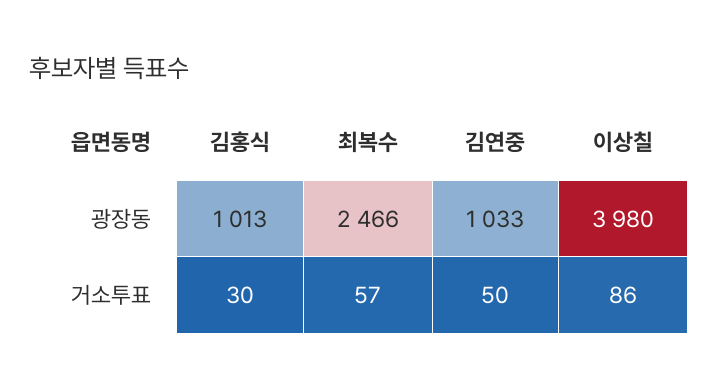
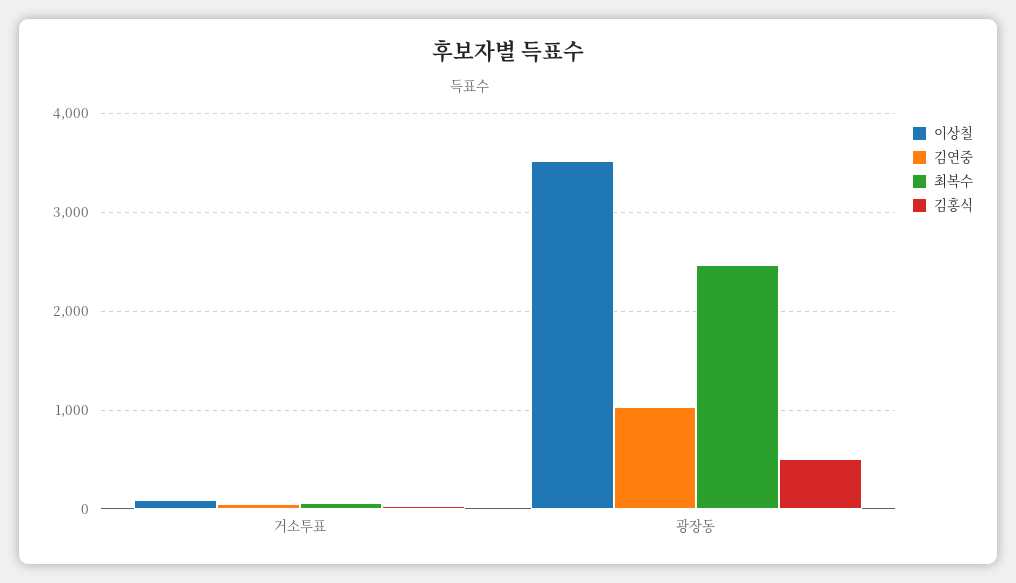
김홍식, 광장동: 1013 -> 500
이상칠, 광장동: 3980 -> 3500

